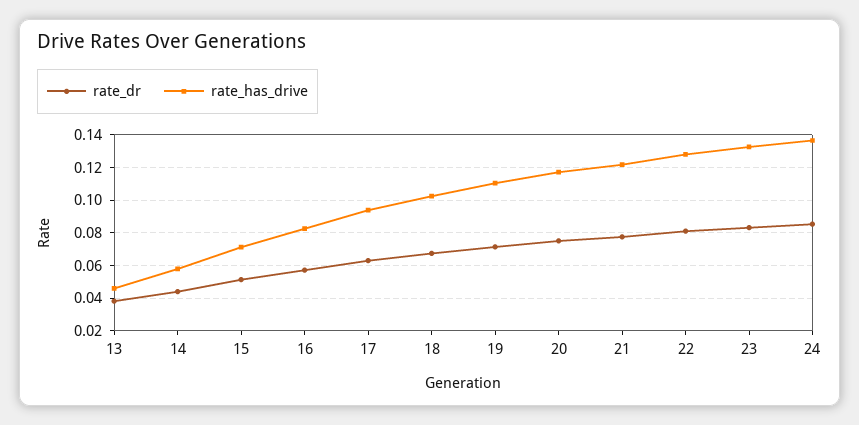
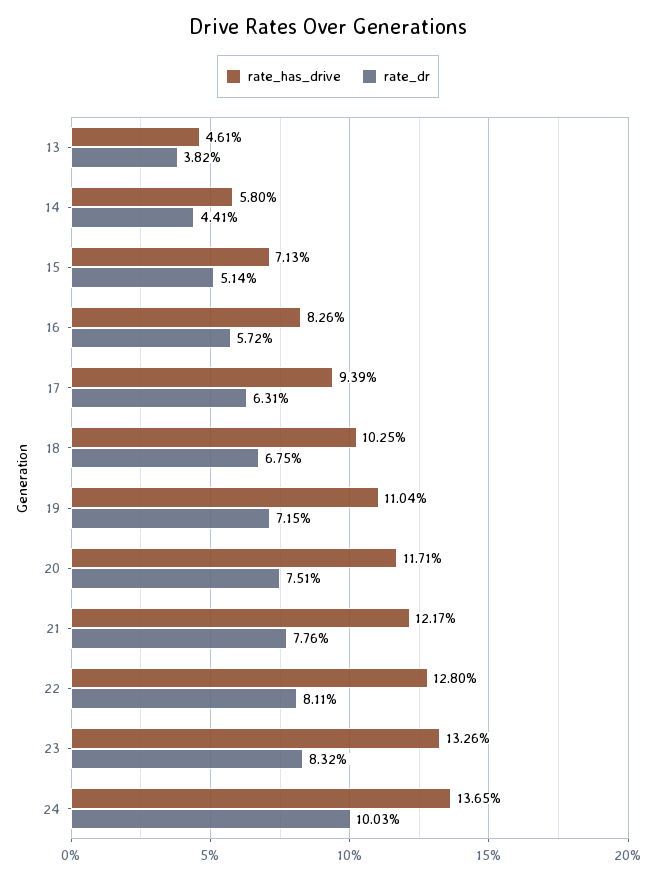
rate_dr, 24: 0.085 -> 0.1003

